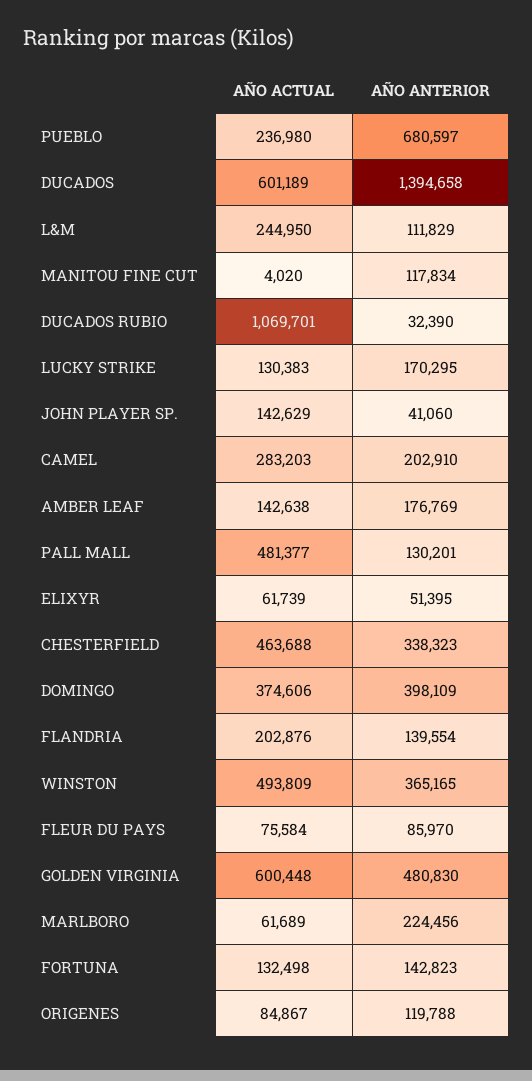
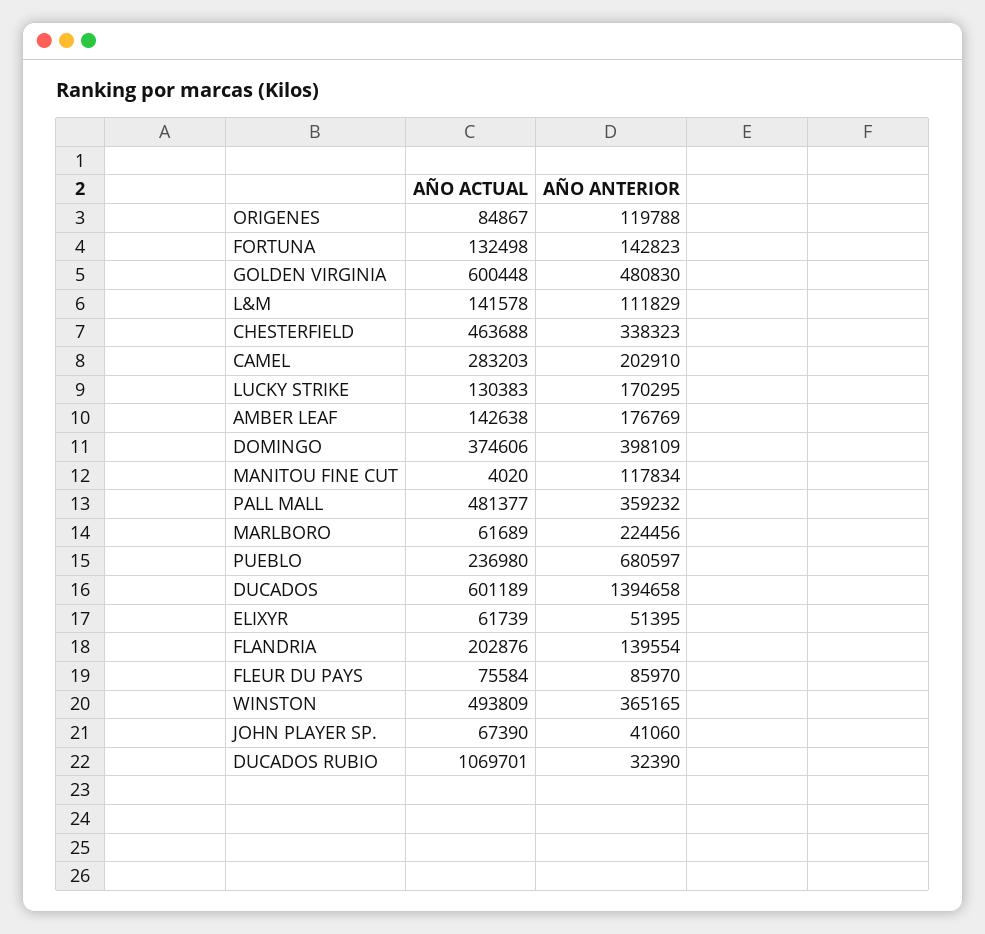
AÑO ACTUAL, L&M: 244950 -> 141578
AÑO ACTUAL, JOHN PLAYER SP.: 142629 -> 67390
AÑO ANTERIOR, PALL MALL: 130201 -> 359232

